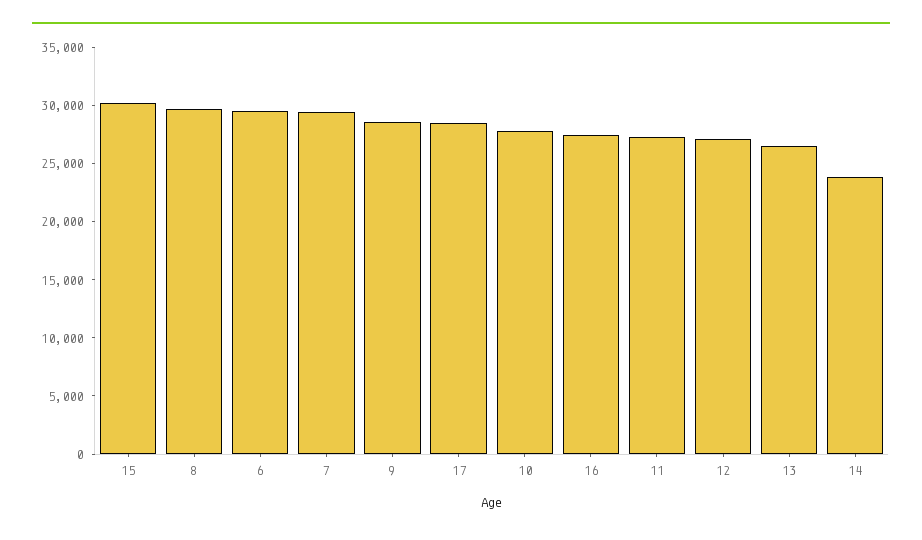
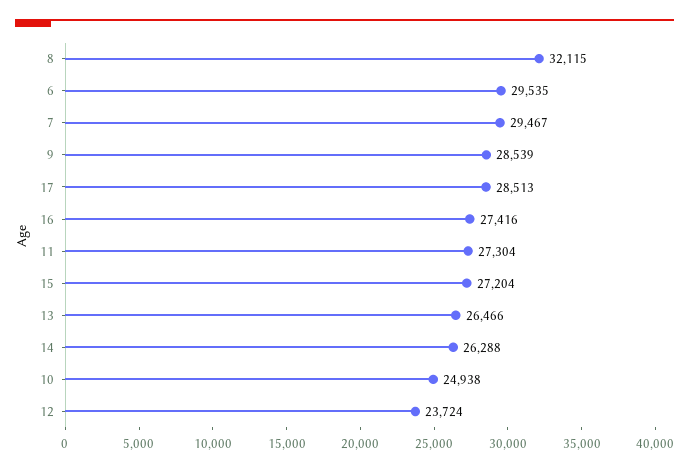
15: 30000 -> 27204
8: 30000 -> 32115
10: 28000 -> 24938
12: 27000 -> 23724
14: 24000 -> 26288

